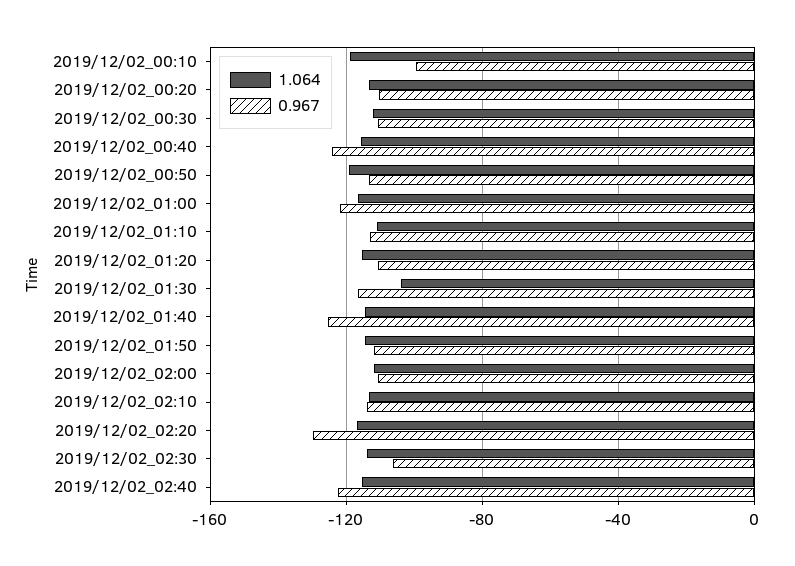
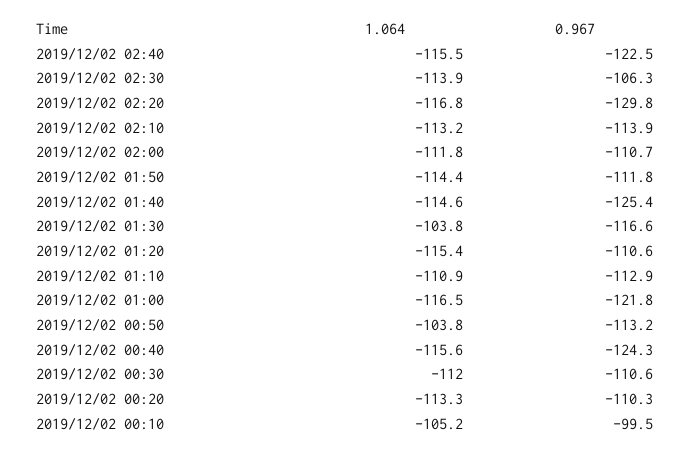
1.064, 2019/12/02_00:10: -120 -> -105.2
1.064, 2019/12/02_00:50: -120 -> -103.8

